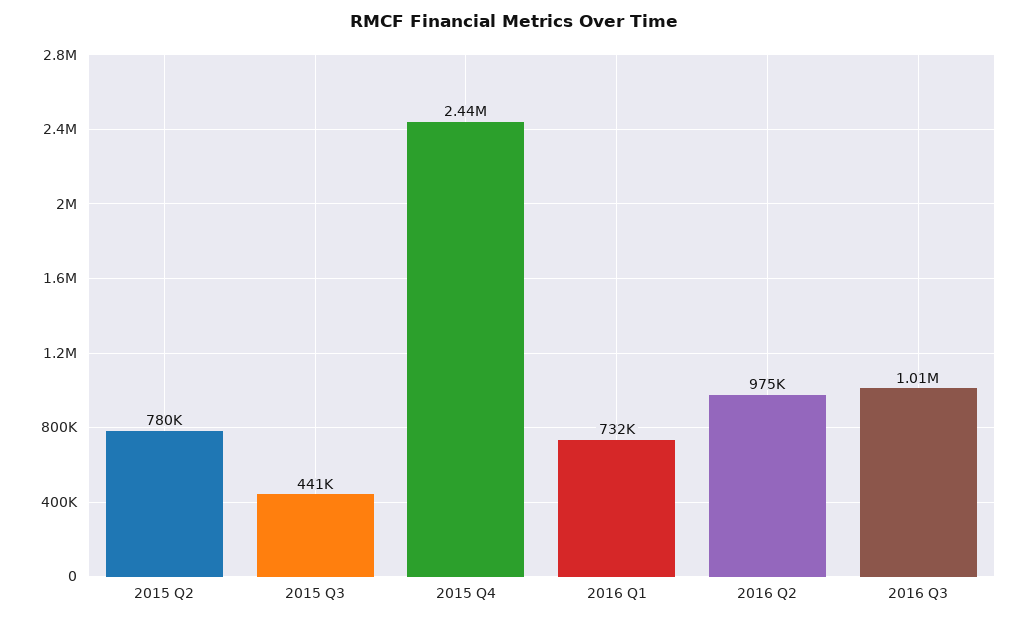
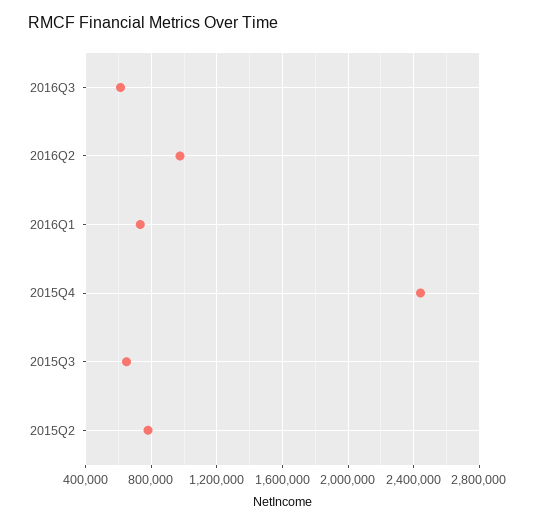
2015 Q3: 441000 -> 650000
2016 Q3: 1010000 -> 600000

